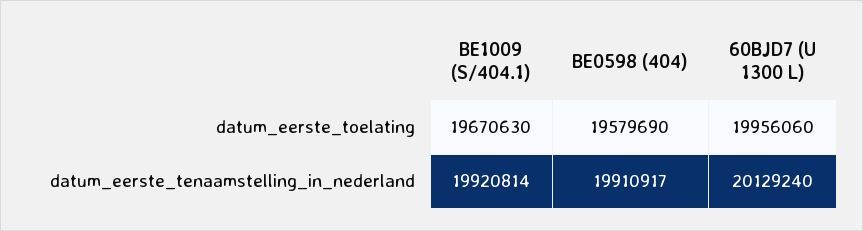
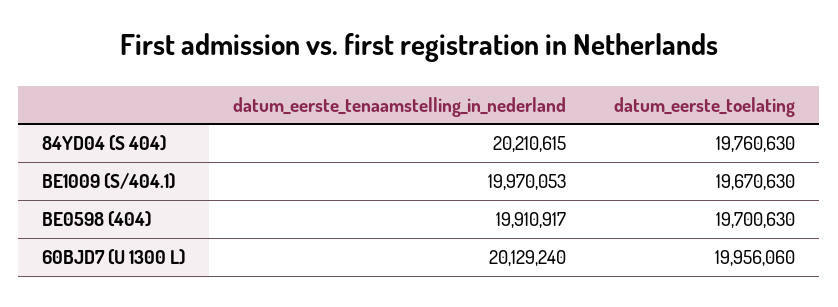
BE0598 (404), datum_eerste_toelating: 19579690 -> 19700630
BE1009 (S/404.1), datum_eerste_tenaamstelling_in_nederland: 19920814 -> 19970053
84YD04 (S 404), datum_eerste_tenaamstelling_in_nederland: none -> 20210615
84YD04 (S 404), datum_eerste_toelating: none -> 19760630

